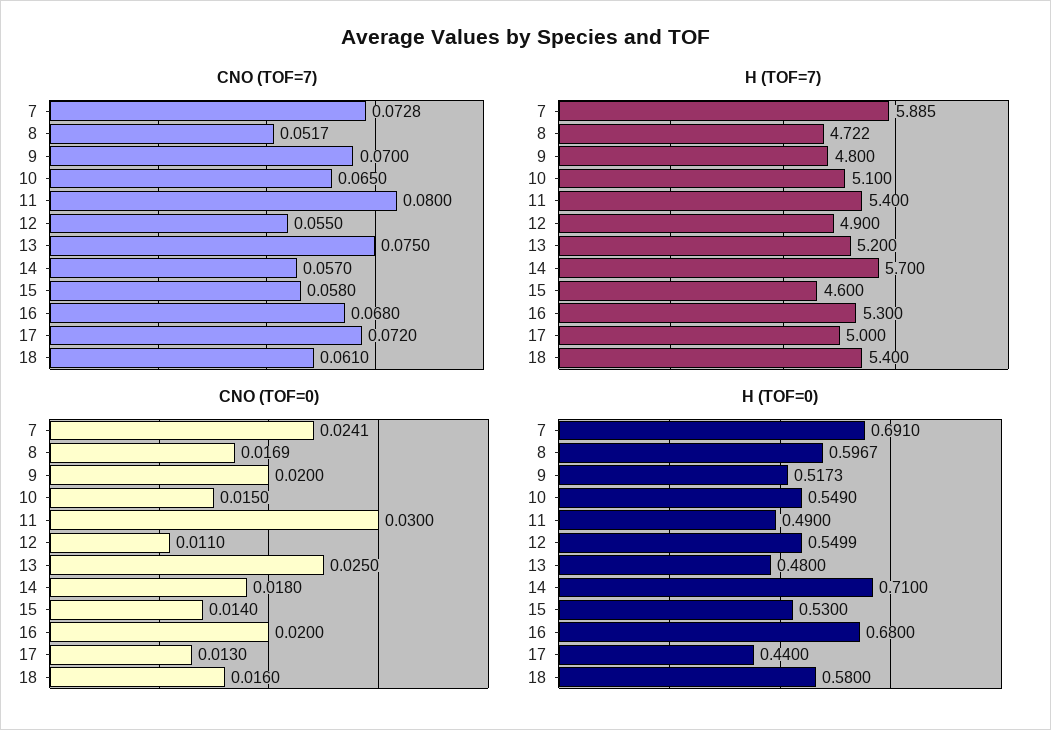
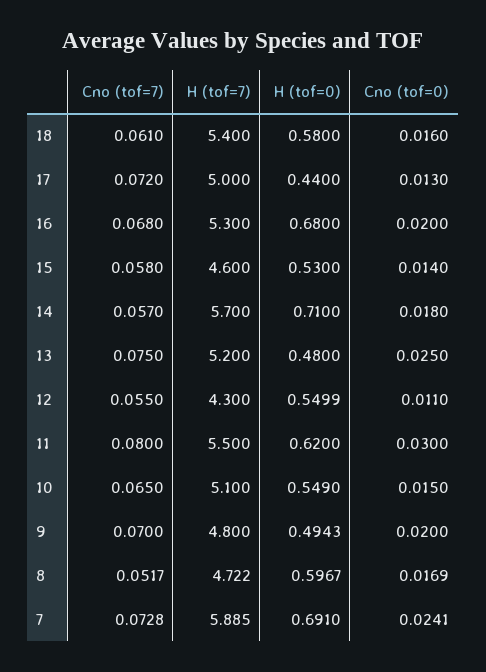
H (TOF=7), 11: 5.4 -> 5.5
H (TOF=7), 12: 4.9 -> 4.3
H (TOF=0), 9: 0.5173 -> 0.4943
H (TOF=0), 11: 0.49 -> 0.62

